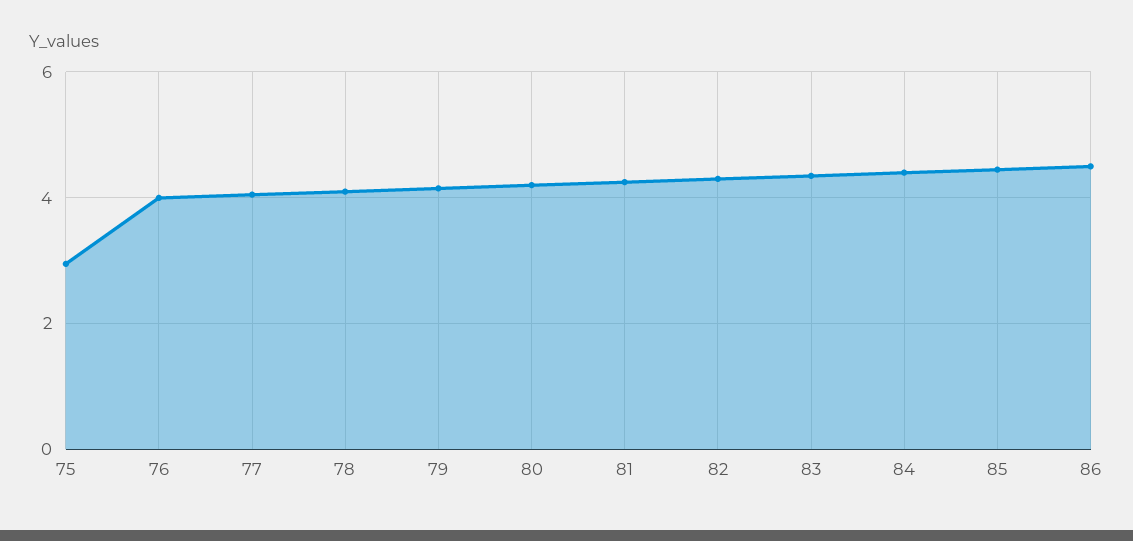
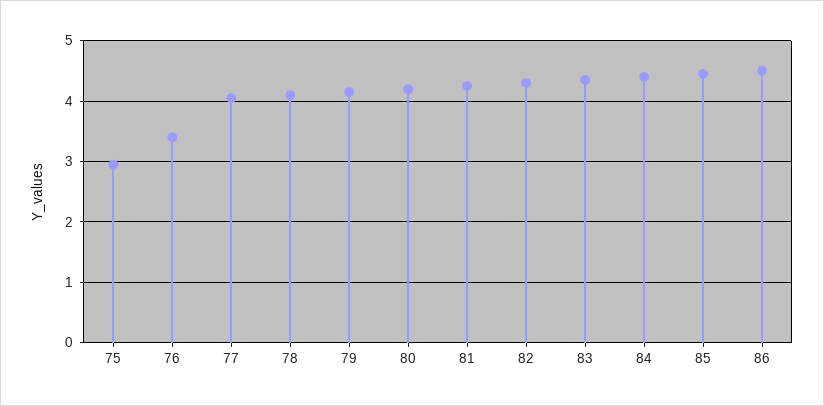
76: 4 -> 3.4

